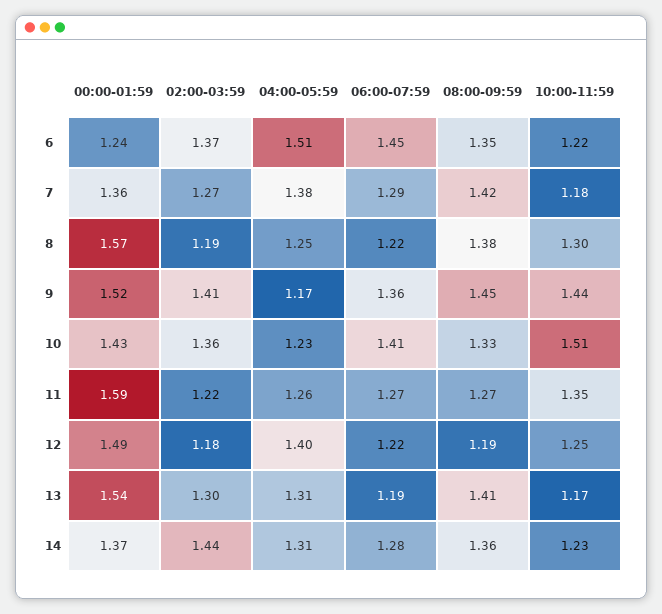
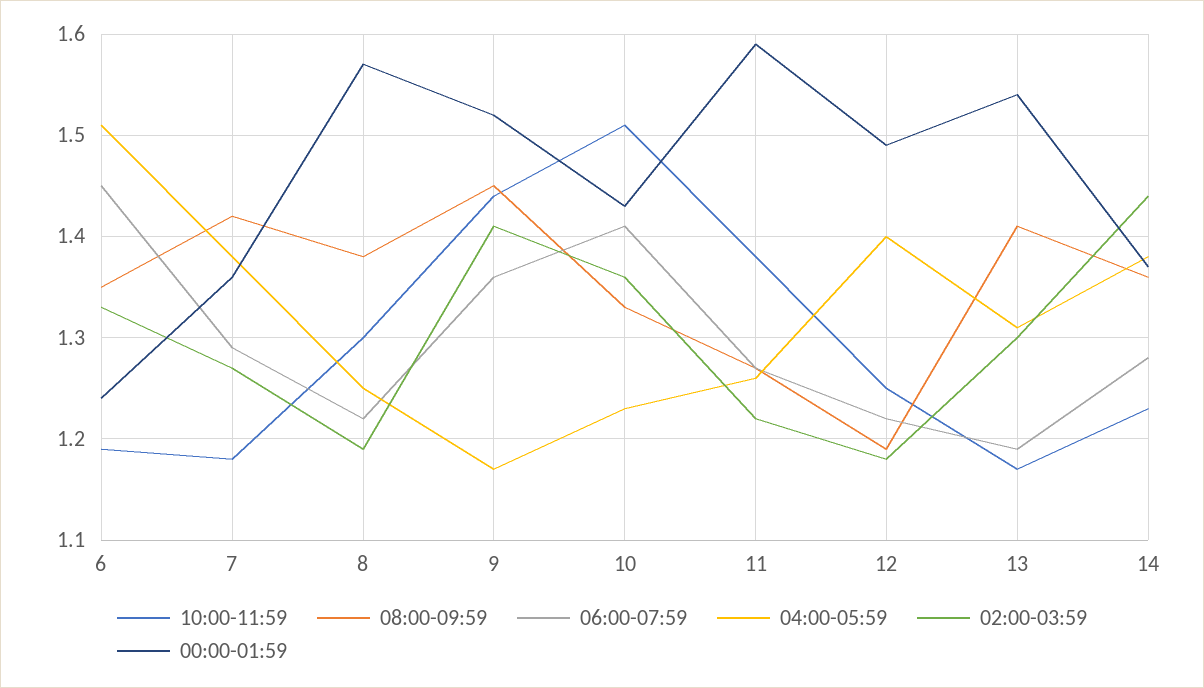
02:00-03:59, 6: 1.37 -> 1.33
10:00-11:59, 6: 1.22 -> 1.19
10:00-11:59, 11: 1.35 -> 1.38
04:00-05:59, 14: 1.31 -> 1.38

